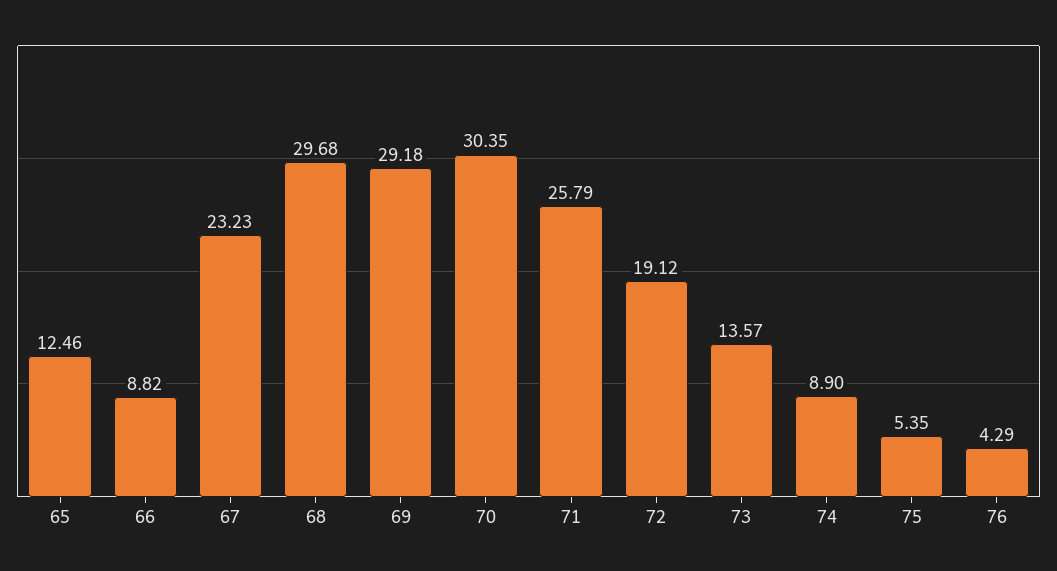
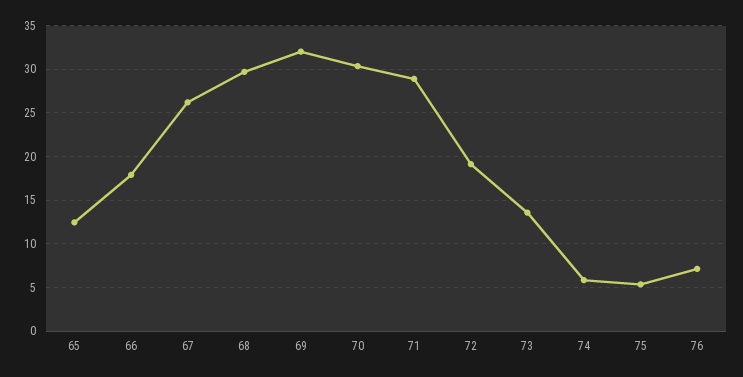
66: 8.82 -> 18
67: 23.23 -> 26
69: 29.18 -> 32
71: 25.79 -> 29
74: 8.9 -> 6
76: 4.29 -> 7

